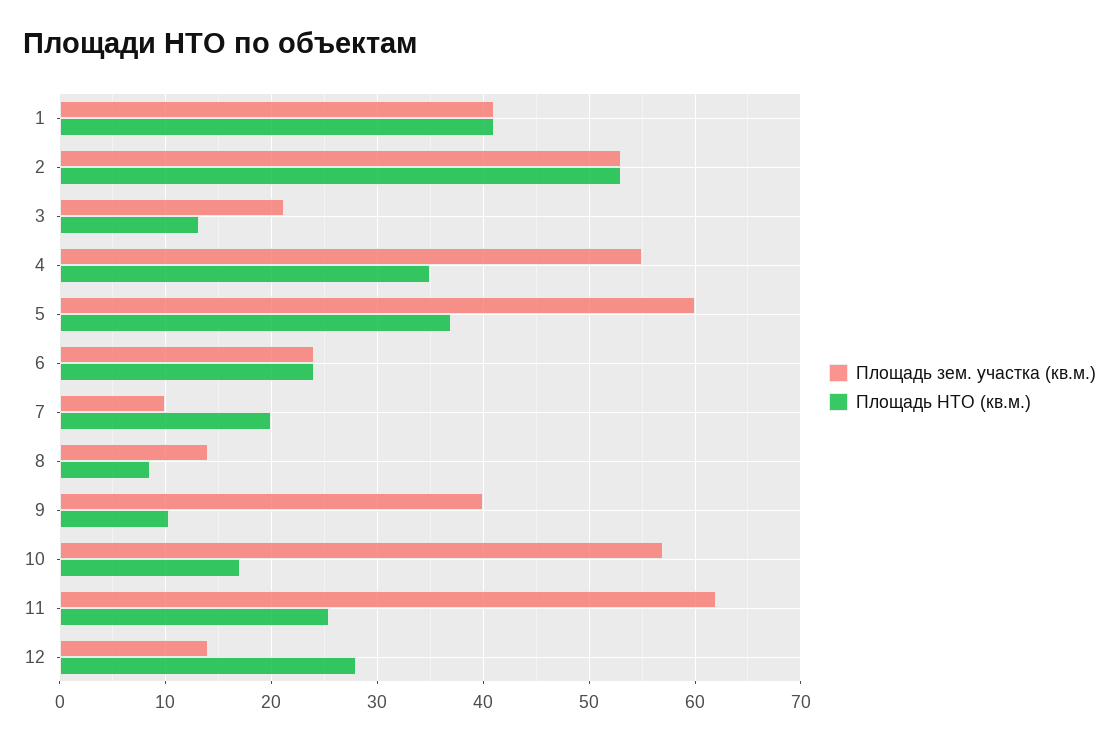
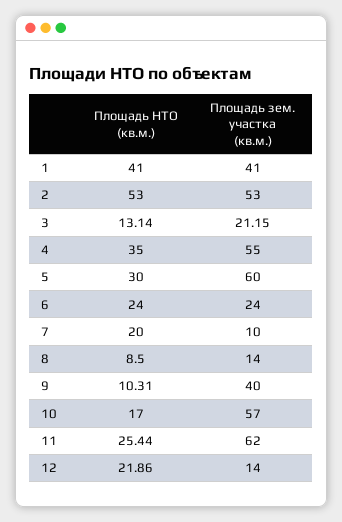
Площадь НТО (кв.м.), 5: 37 -> 30
Площадь НТО (кв.м.), 12: 28 -> 21.86

